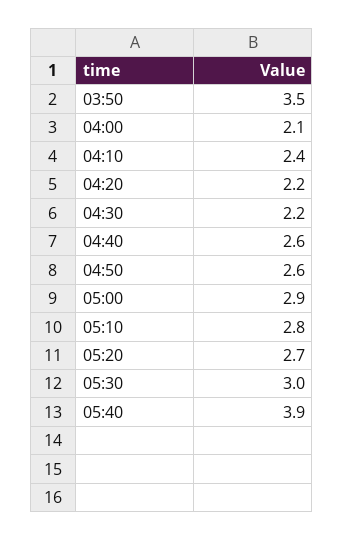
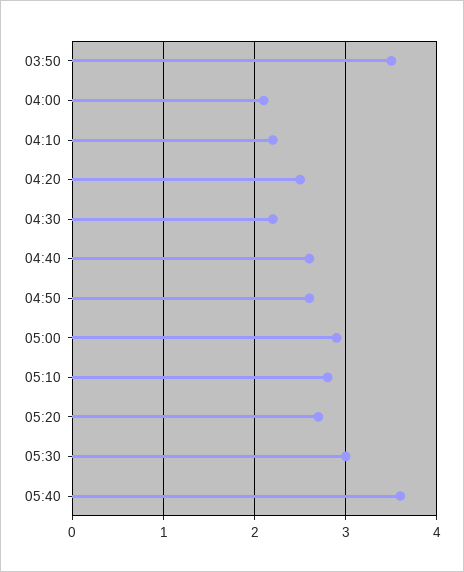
04:10: 2.4 -> 2.2
04:20: 2.2 -> 2.5
05:40: 3.9 -> 3.6

